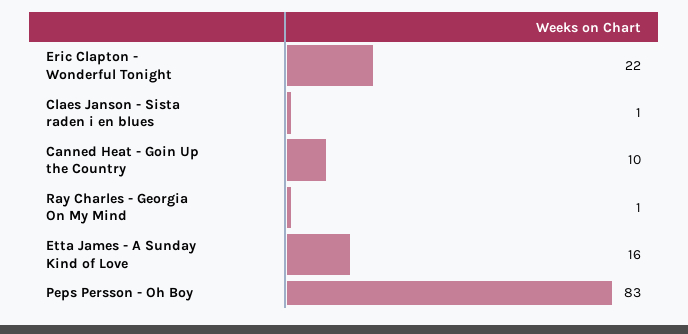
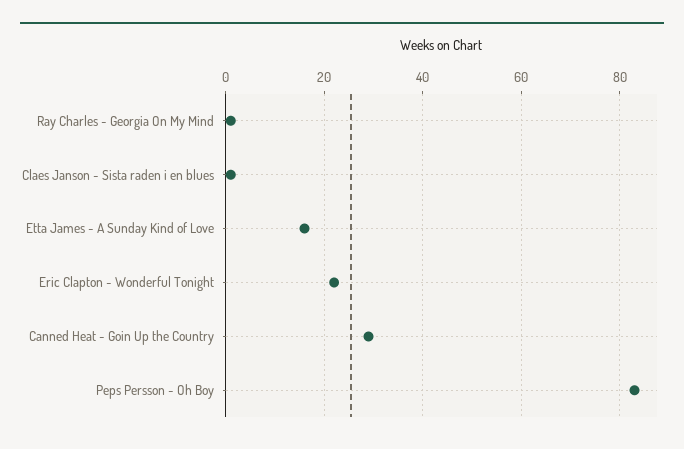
Canned Heat - Goin Up the Country: 10 -> 30

